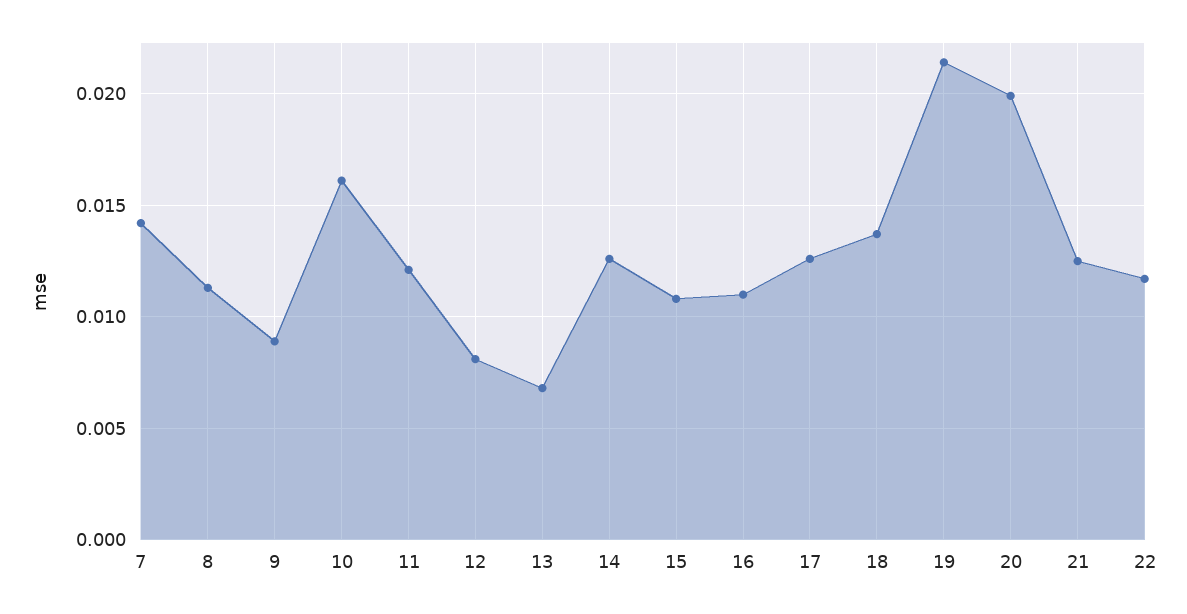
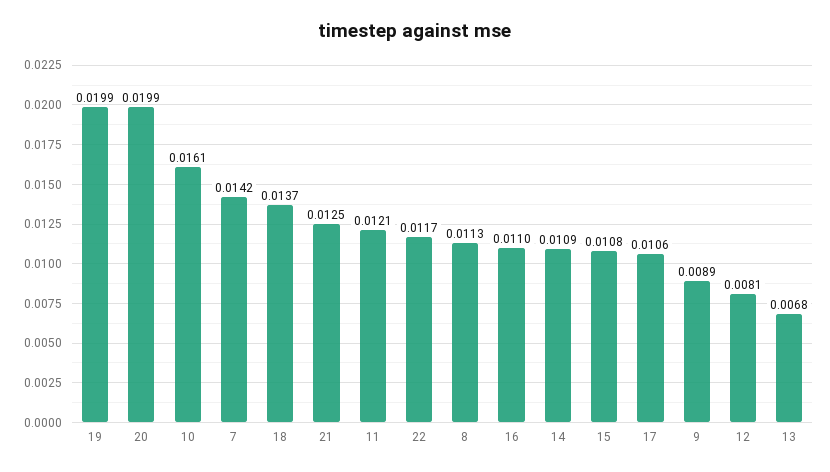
14: 0.0125 -> 0.0109
17: 0.0125 -> 0.0106
19: 0.0215 -> 0.0199

